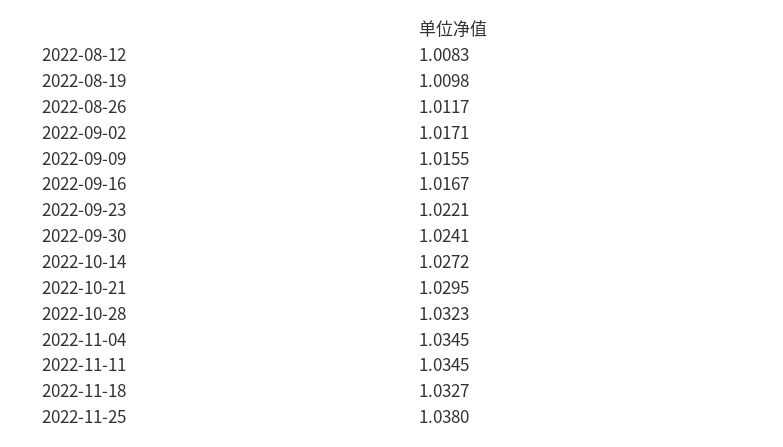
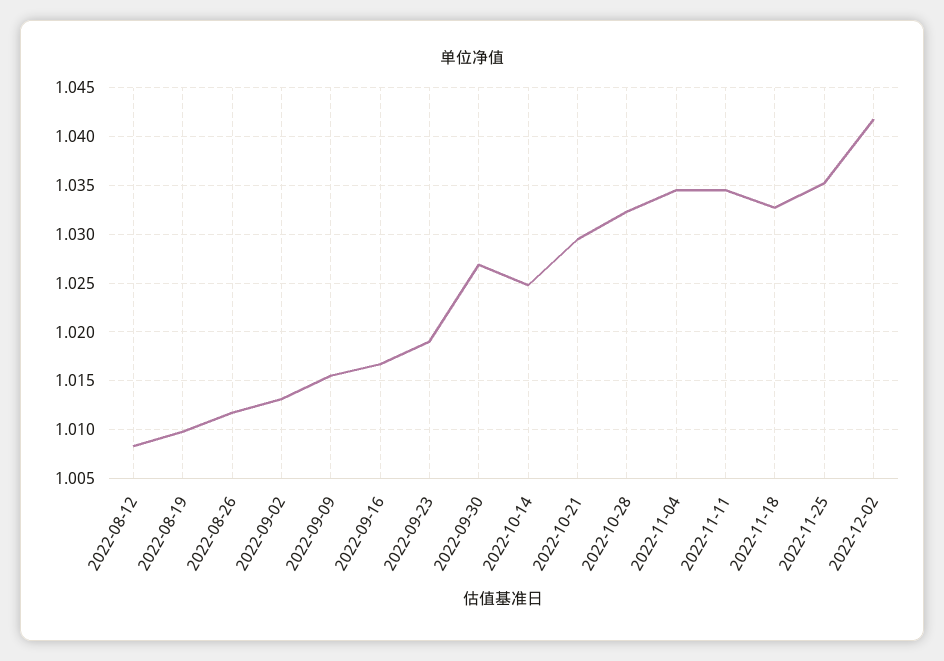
2022-09-02: 1.0171 -> 1.013
2022-09-23: 1.0221 -> 1.019
2022-09-30: 1.0241 -> 1.027
2022-10-14: 1.0272 -> 1.025
2022-11-25: 1.038 -> 1.035
2022-12-02: none -> 1.042

